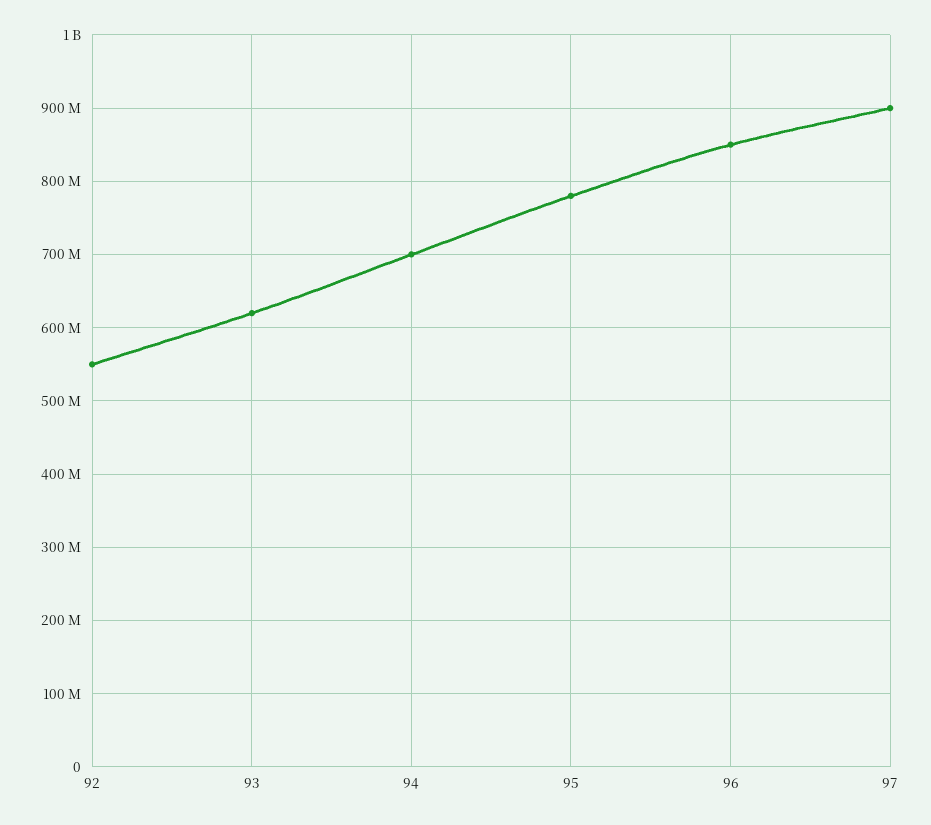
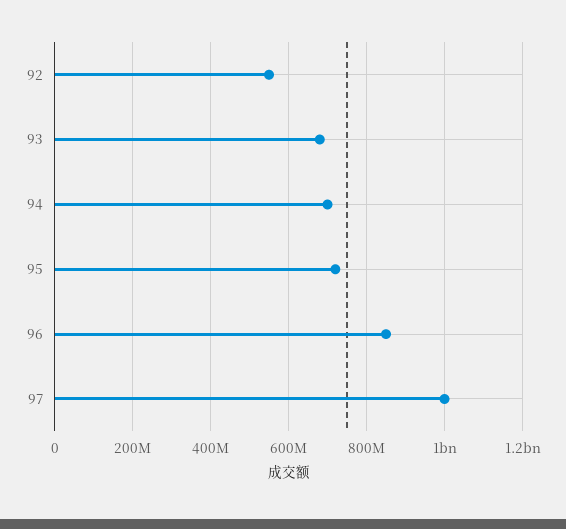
93: 620000000 -> 680000000
95: 780000000 -> 720000000
97: 900000000 -> 1000000000

